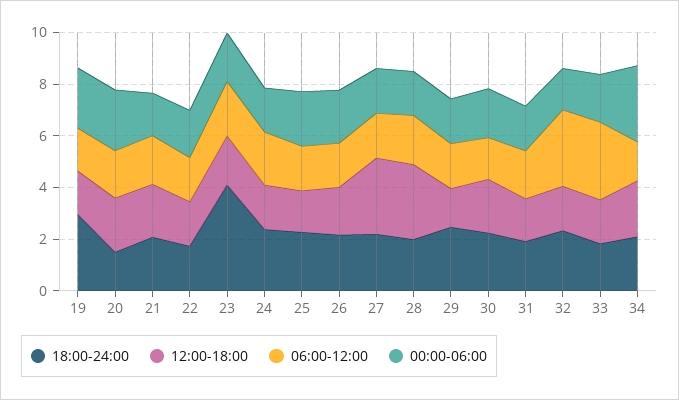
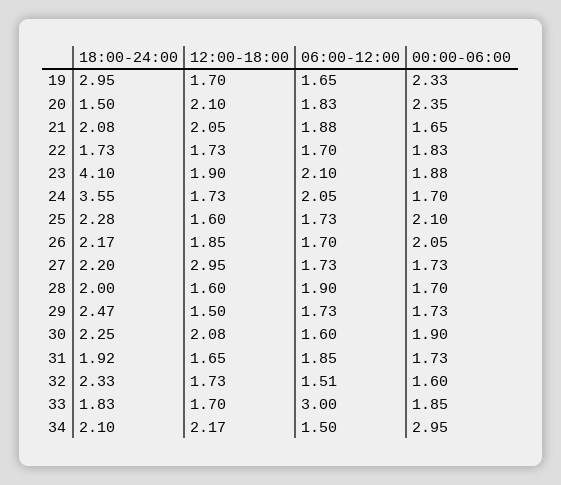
18:00-24:00, 24: 2.5 -> 3.55
12:00-18:00, 28: 3 -> 1.6
06:00-12:00, 32: 3 -> 1.51

